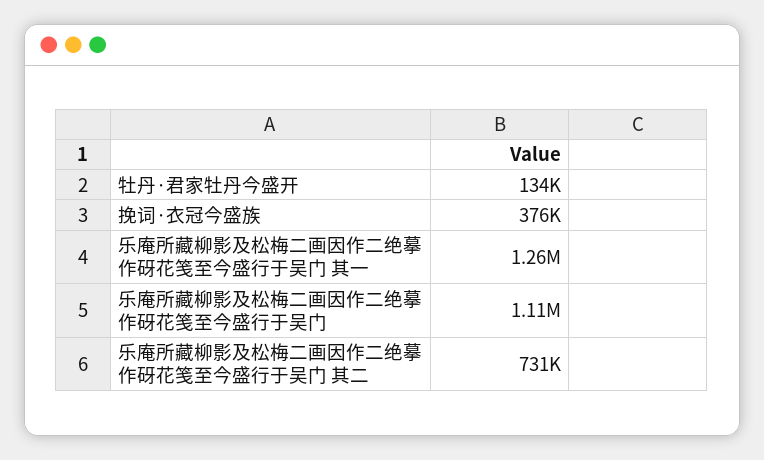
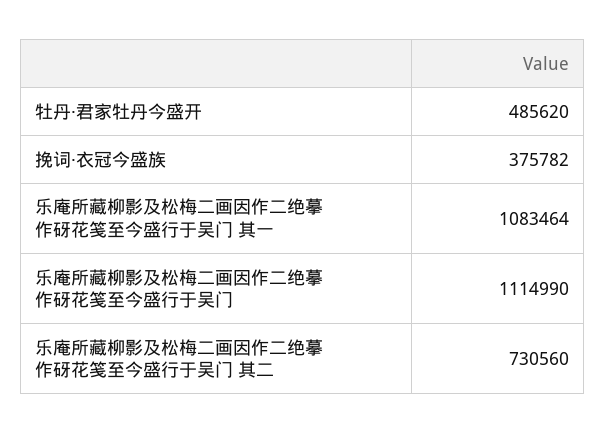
牡丹·君家牡丹今盛开: 134000 -> 485620
乐庵所藏柳影及松梅二画因作二绝摹作砑花笺至今盛行于吴门 其一: 1260000 -> 1083464

